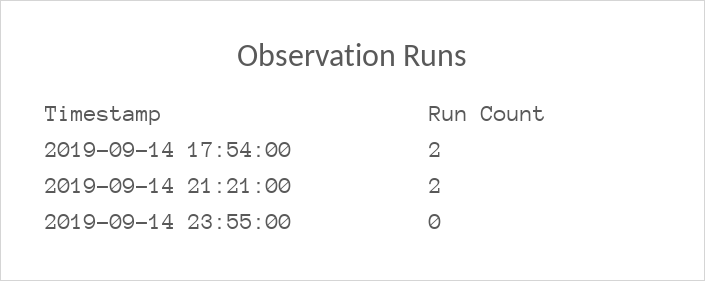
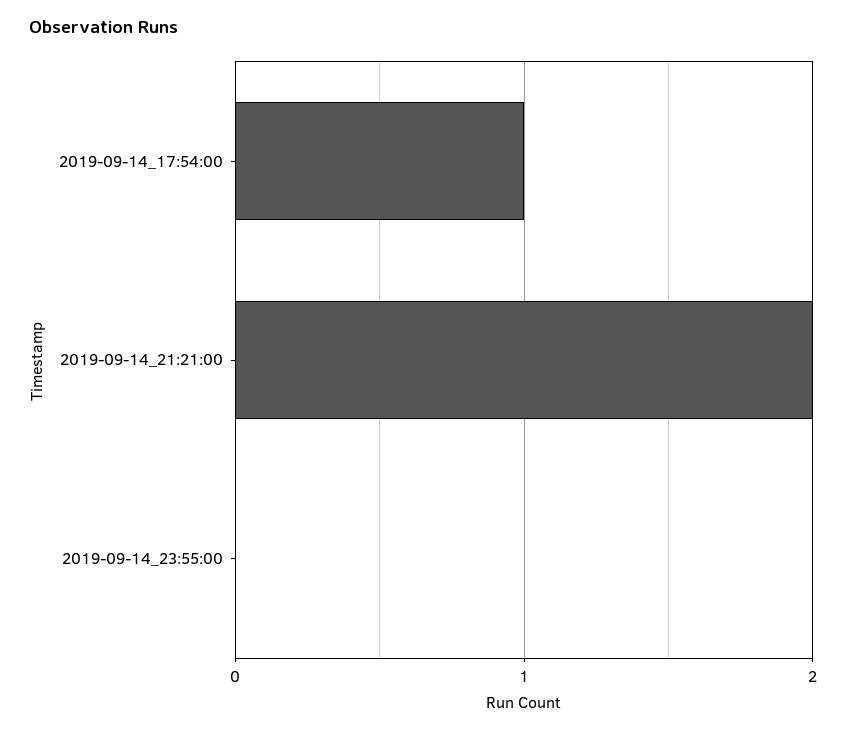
2019-09-14 17:54:00: 2 -> 1

